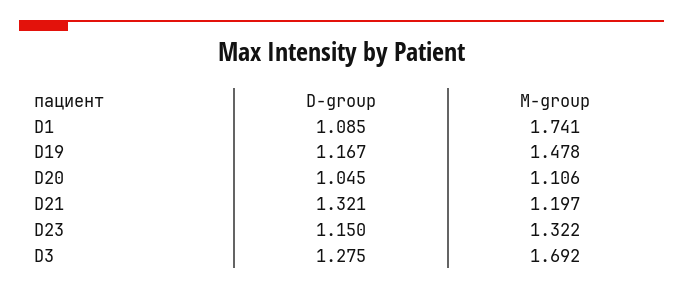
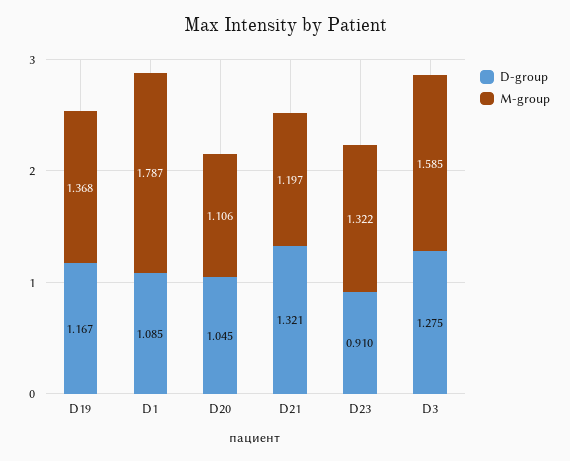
M-group, D1: 1.741 -> 1.787
M-group, D19: 1.478 -> 1.368
D-group, D23: 1.15 -> 0.91
M-group, D3: 1.692 -> 1.585

